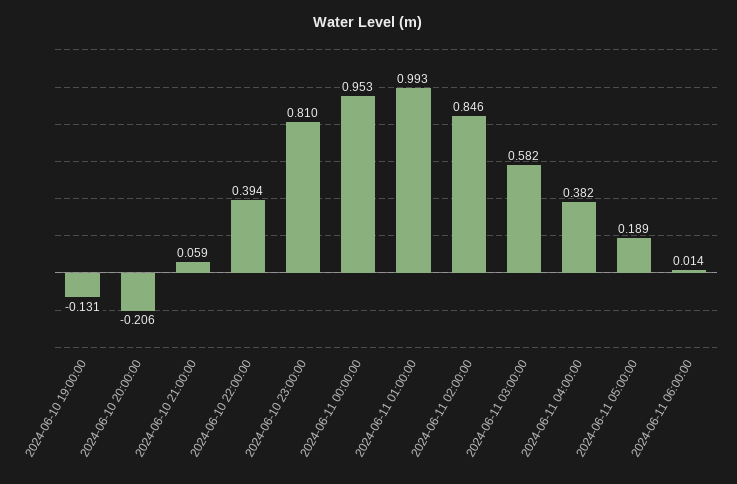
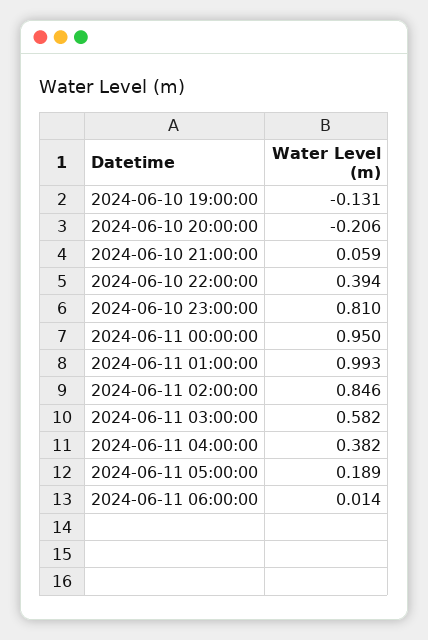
2024-06-11 00:00:00: 0.953 -> 0.95

